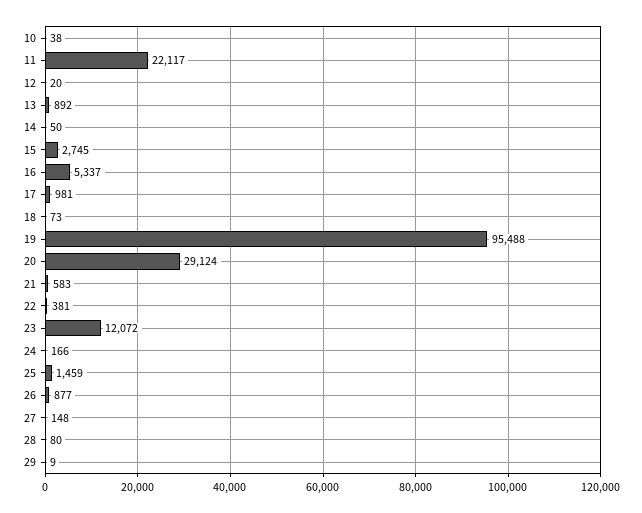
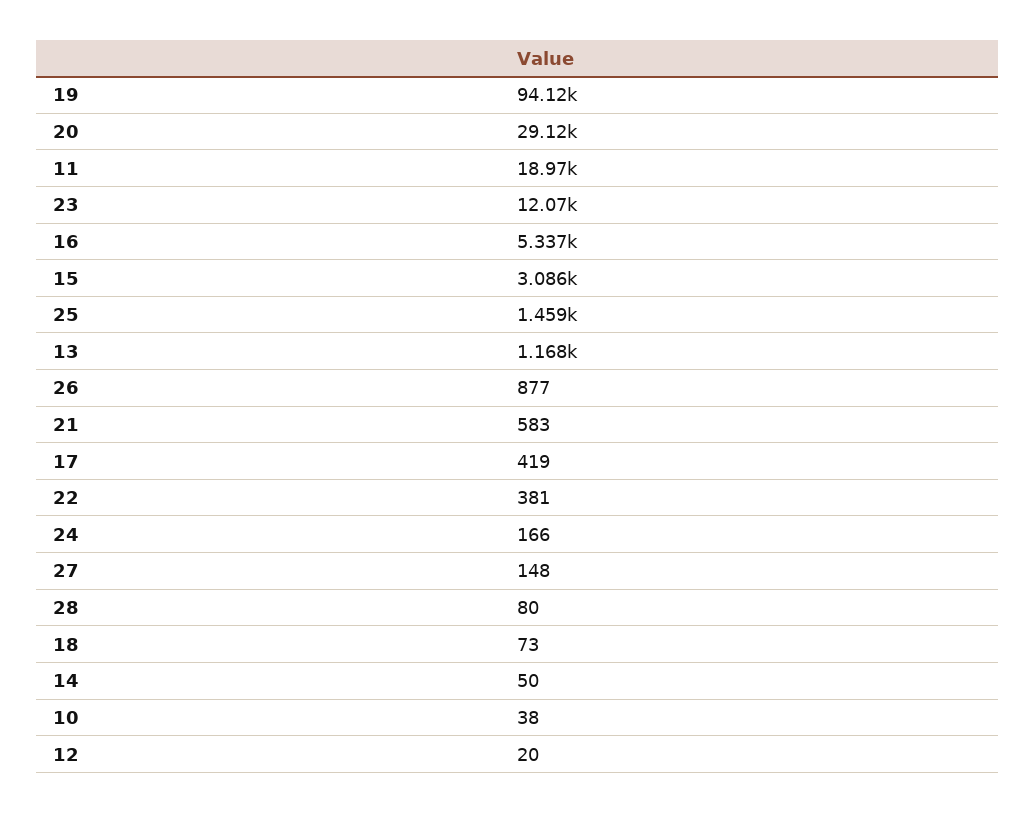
11: 22117 -> 18970
13: 892 -> 1168
15: 2745 -> 3086
17: 981 -> 419
19: 95488 -> 94120
29: 9 -> none

